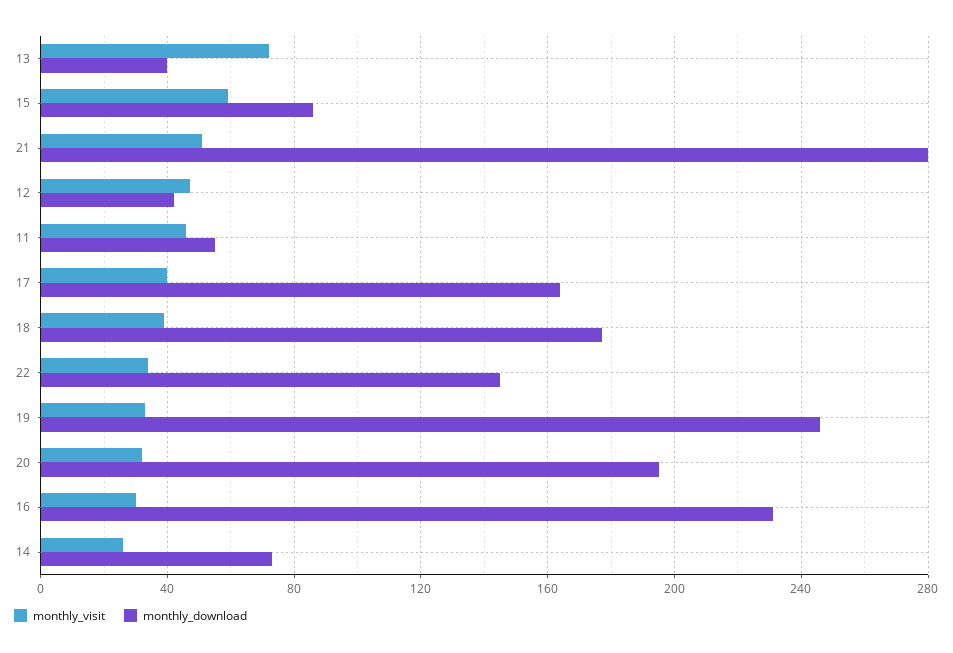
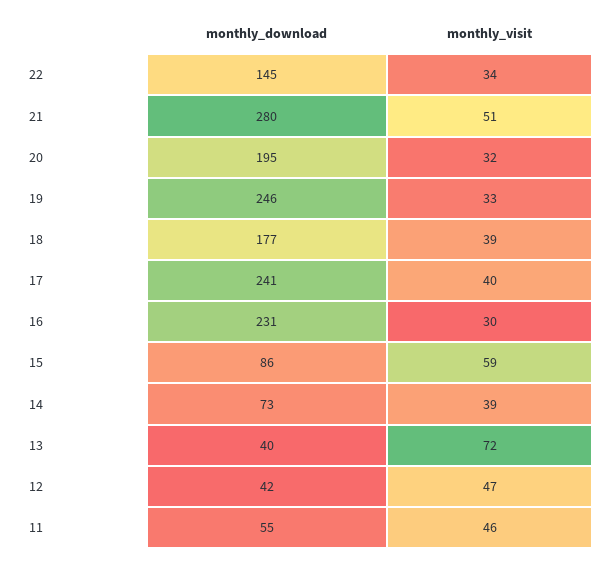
monthly_download, 17: 165 -> 241
monthly_visit, 14: 25 -> 39

